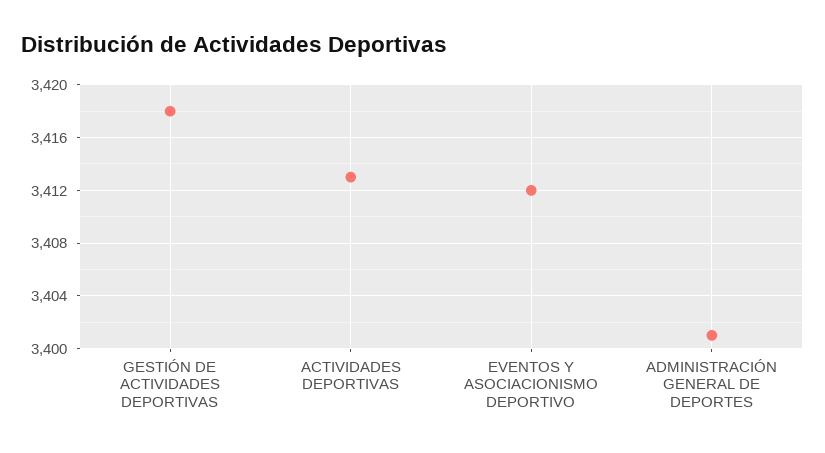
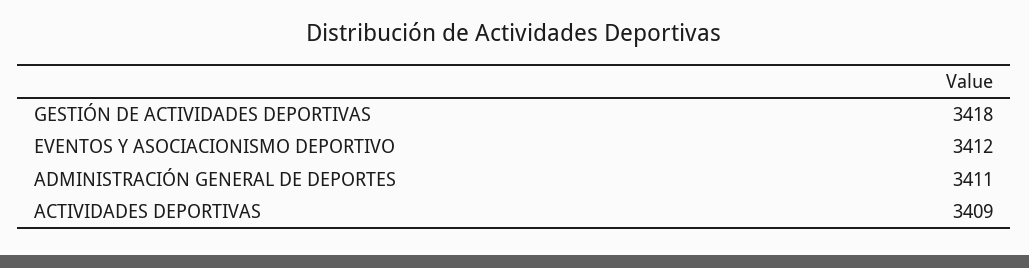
ACTIVIDADES DEPORTIVAS: 3413 -> 3409
ADMINISTRACIÓN GENERAL DE DEPORTES: 3401 -> 3411

